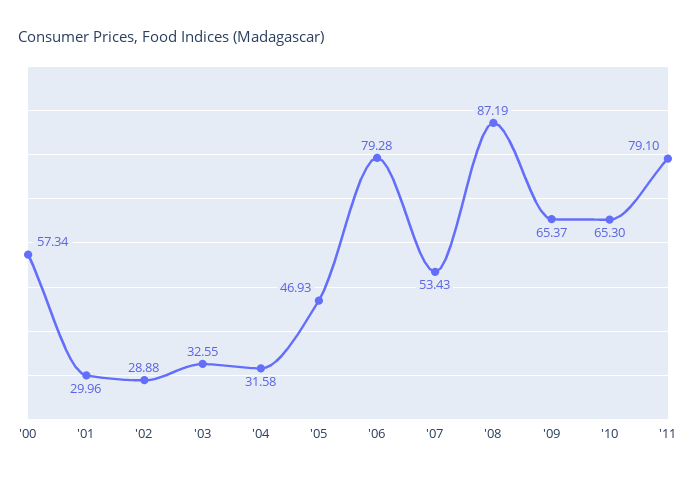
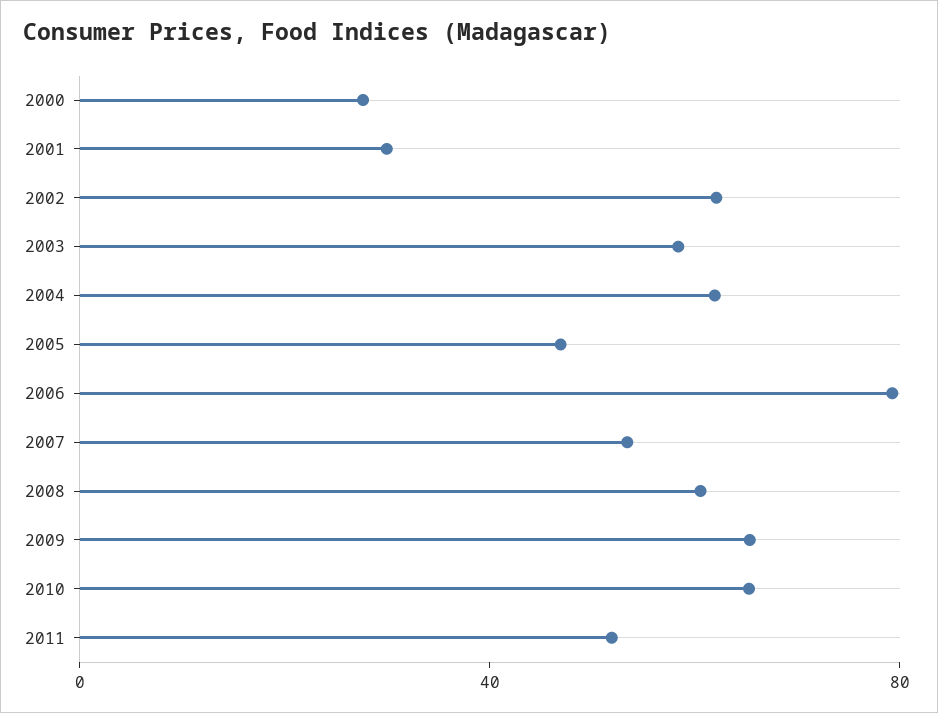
'00: 57.34 -> 30
'02: 28.88 -> 60
'03: 32.55 -> 60
'04: 31.58 -> 60
'08: 87.19 -> 60
'11: 79.1 -> 50

